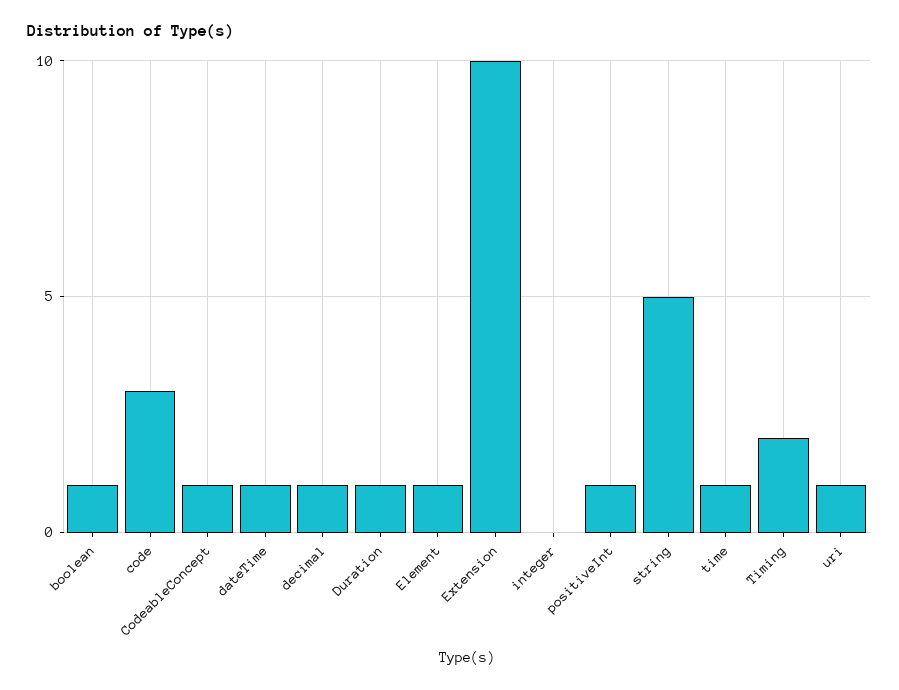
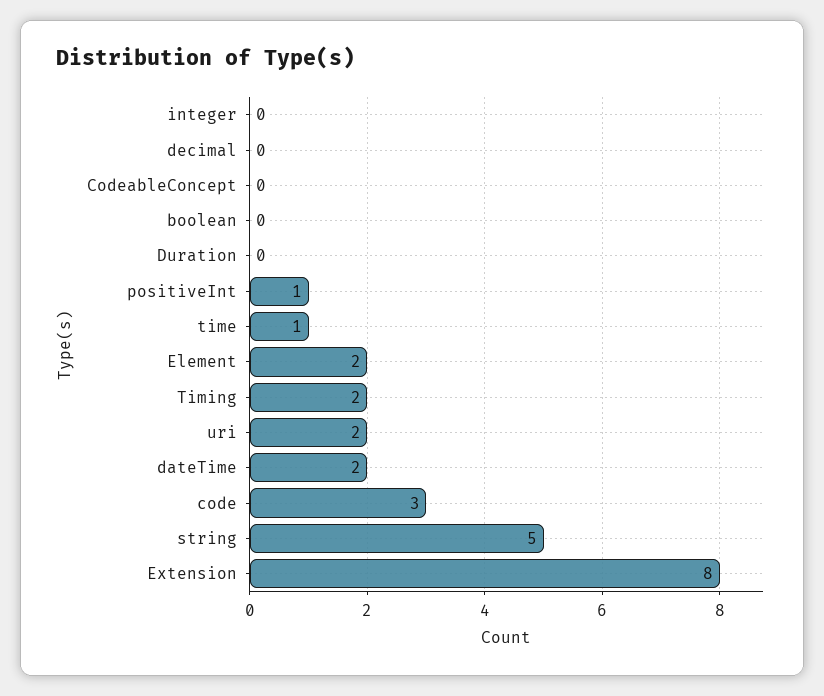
boolean: 1 -> 0
CodeableConcept: 1 -> 0
dateTime: 1 -> 2
decimal: 1 -> 0
Duration: 1 -> 0
Element: 1 -> 2
Extension: 10 -> 8
uri: 1 -> 2

